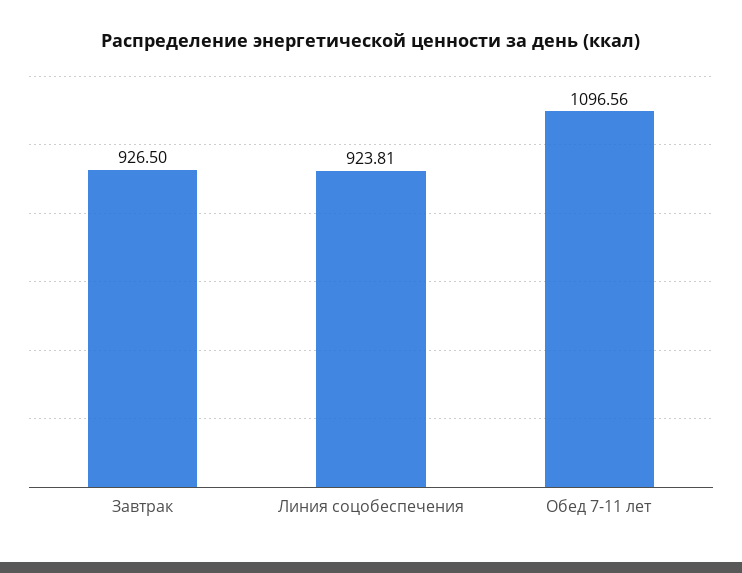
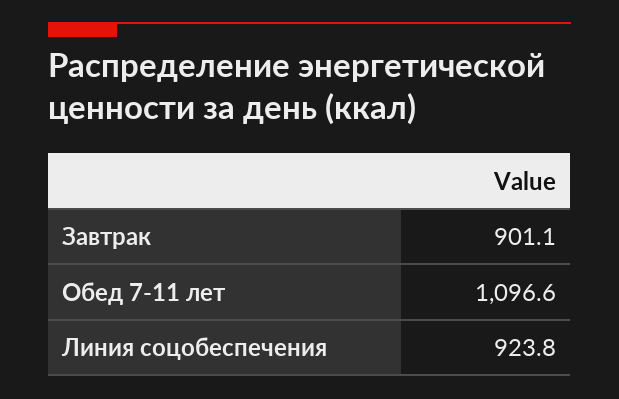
Завтрак: 926.5 -> 901.1

